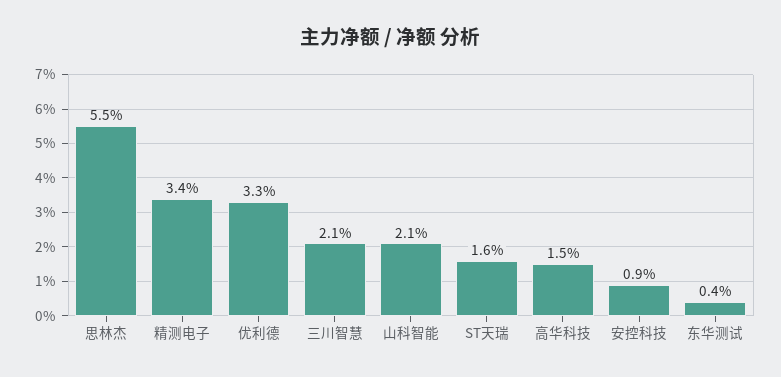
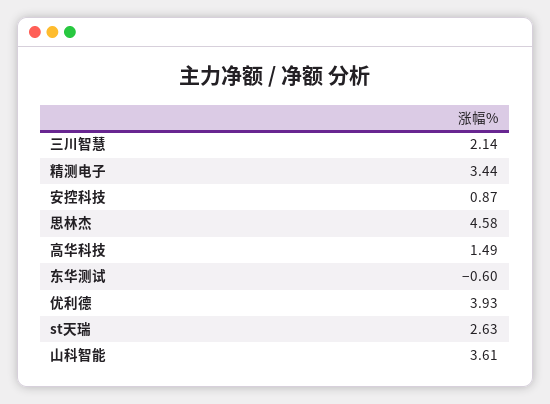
思林杰: 5.5 -> 4.58
优利德: 3.3 -> 3.93
山科智能: 2.1 -> 3.61
ST天瑞: 1.6 -> 2.63
东华测试: 0.4 -> -0.6

